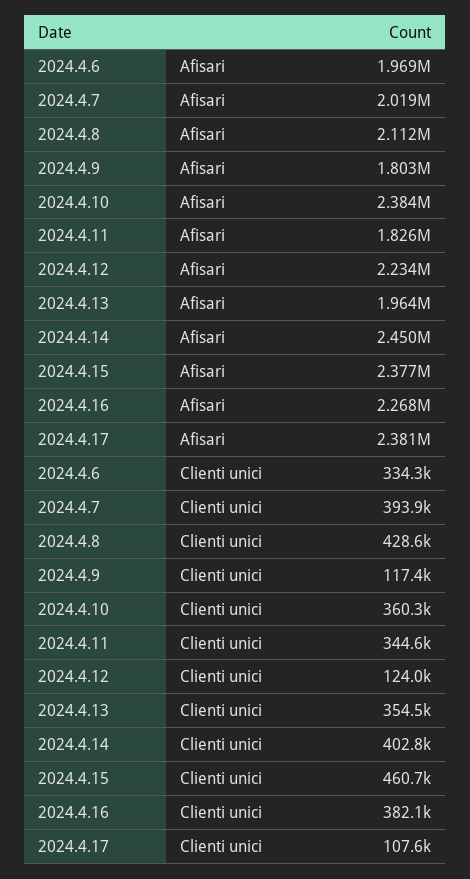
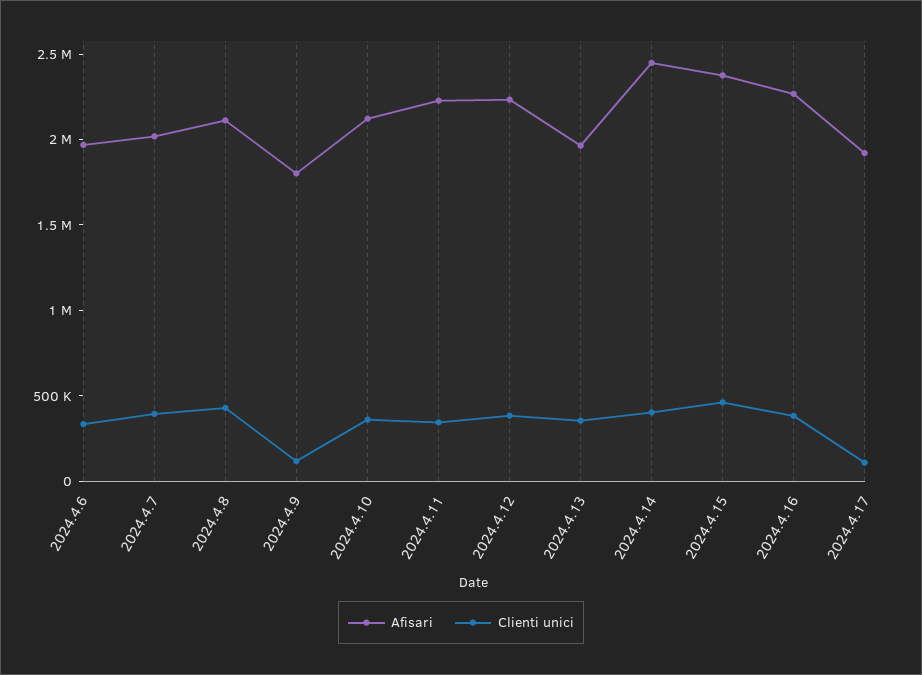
Afisari, 2024.4.10: 2384000 -> 2100000
Afisari, 2024.4.11: 1826000 -> 2200000
Afisari, 2024.4.17: 2381000 -> 1900000
Clienti unici, 2024.4.12: 124000 -> 400000

